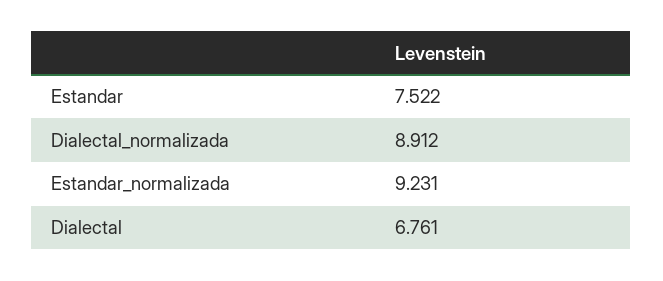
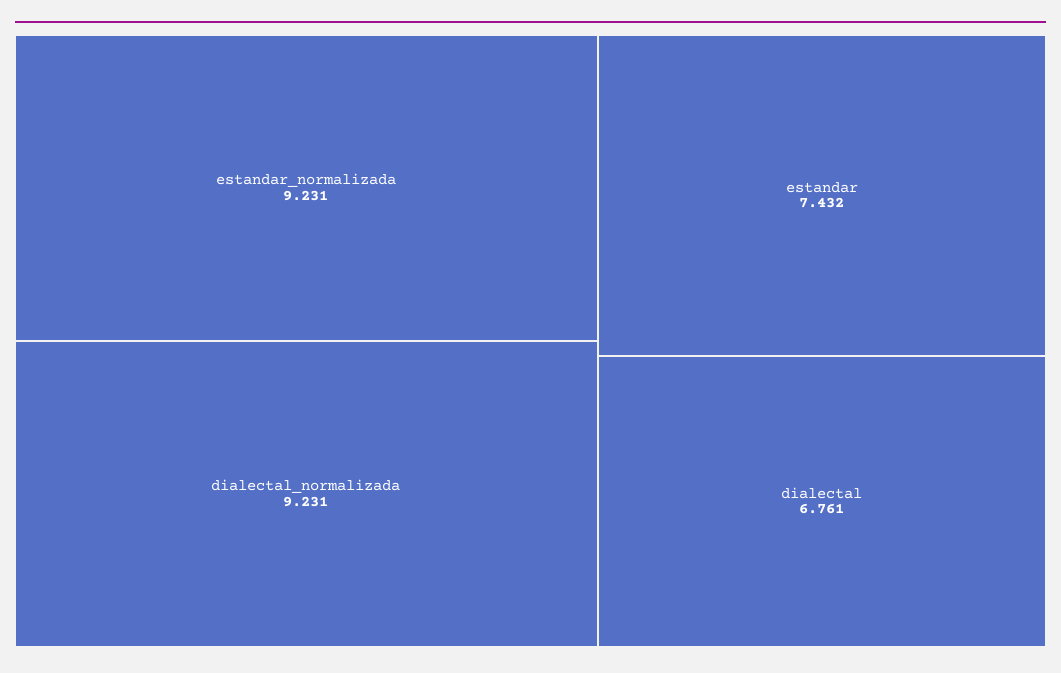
Estandar: 7.522 -> 7.432
Dialectal_normalizada: 8.912 -> 9.231

